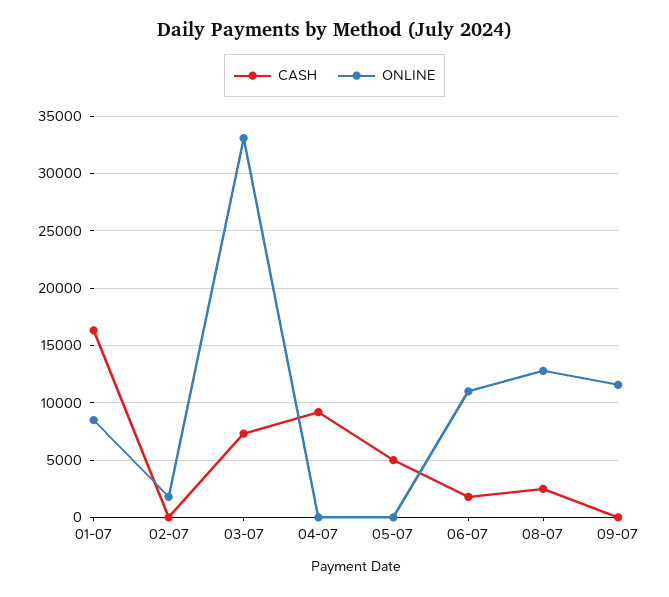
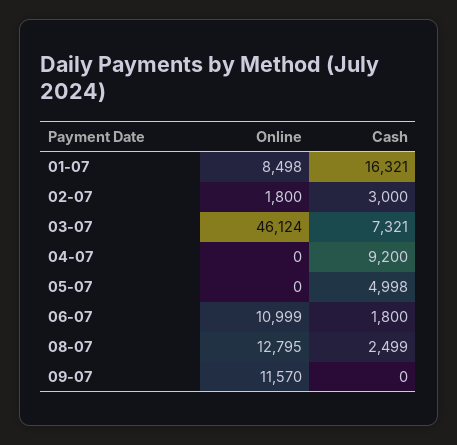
CASH, 02-07: 0 -> 3000
ONLINE, 03-07: 33000 -> 46124

